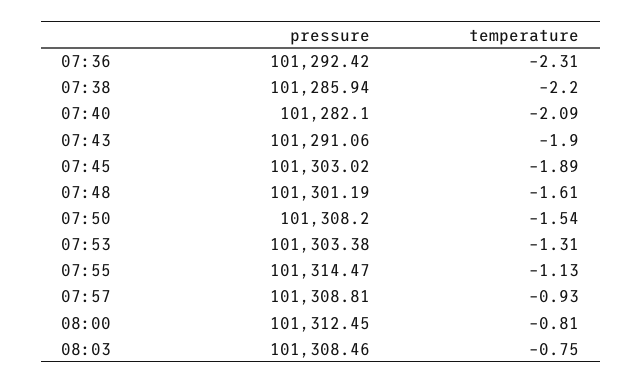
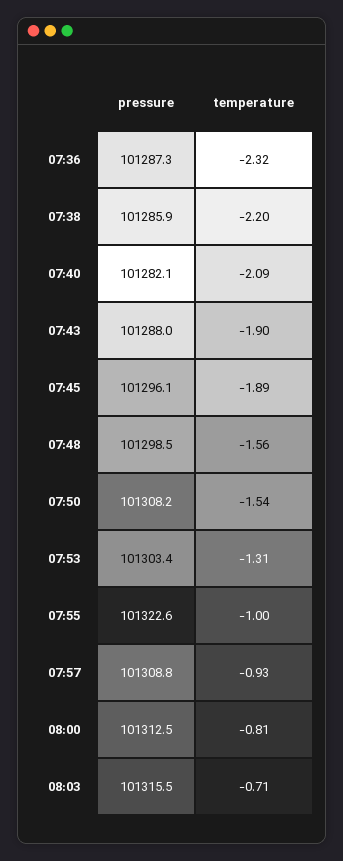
pressure, 07:36: 101292.42 -> 101287.3
temperature, 07:36: -2.31 -> -2.32
pressure, 07:43: 101291.06 -> 101288
pressure, 07:45: 101303.02 -> 101296.1
pressure, 07:48: 101301.19 -> 101298.5
temperature, 07:48: -1.61 -> -1.56
pressure, 07:55: 101314.47 -> 101322.6
temperature, 07:55: -1.13 -> -1
pressure, 08:03: 101308.46 -> 101315.5
temperature, 08:03: -0.75 -> -0.71

